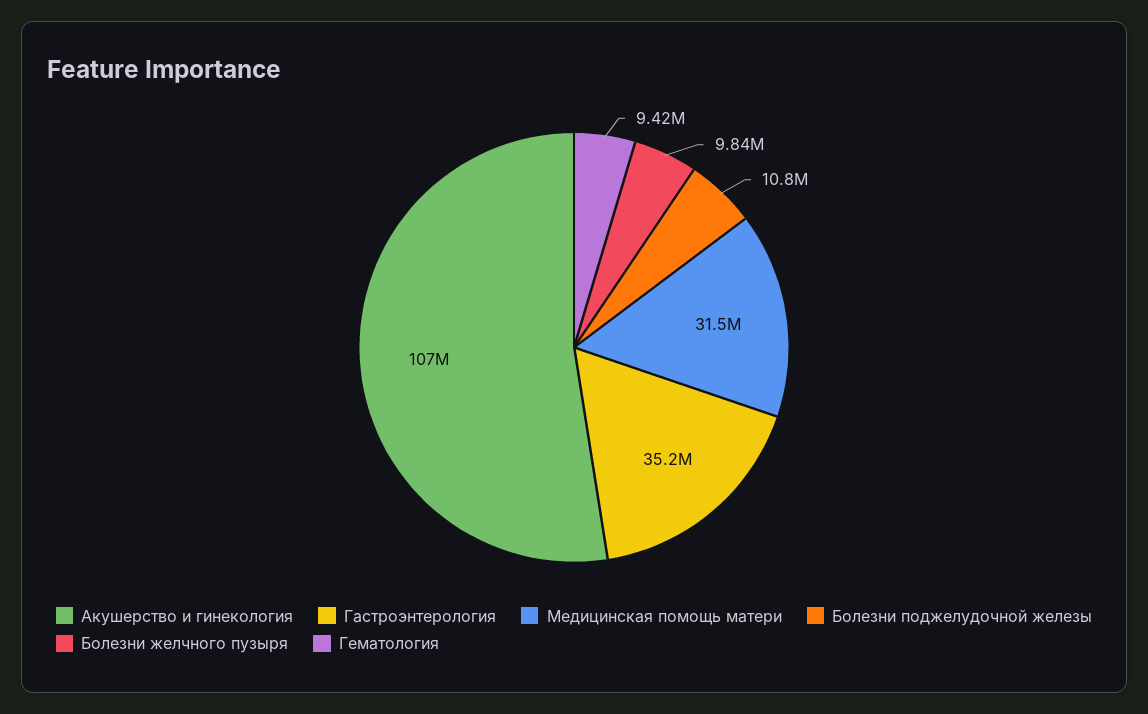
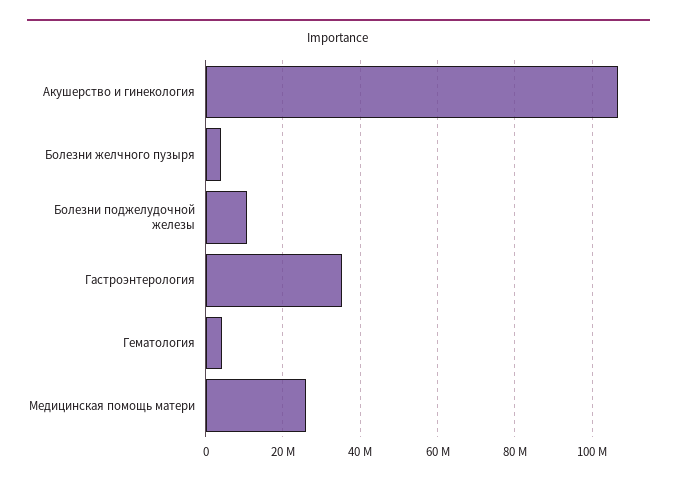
Медицинская помощь матери: 31500000 -> 26000000
Болезни желчного пузыря: 9840000 -> 4000000
Гематология: 9420000 -> 4000000

